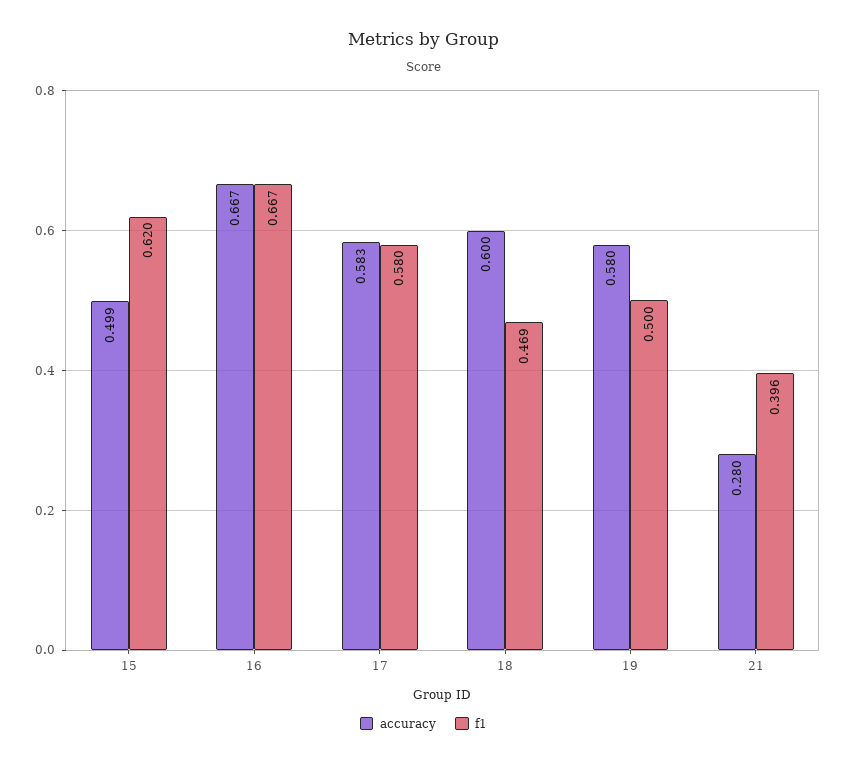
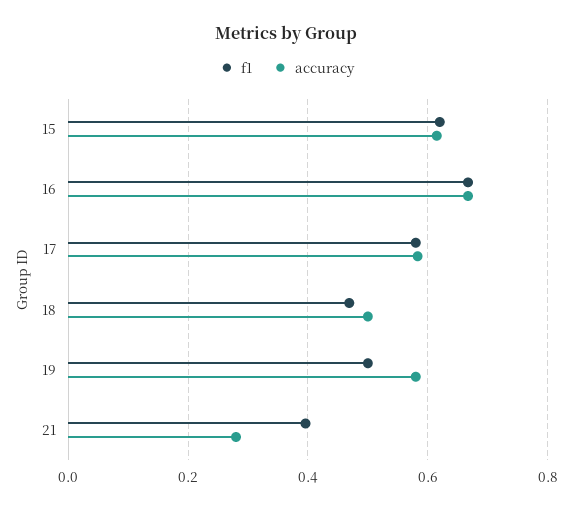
accuracy, 15: 0.499 -> 0.62
accuracy, 18: 0.6 -> 0.5

